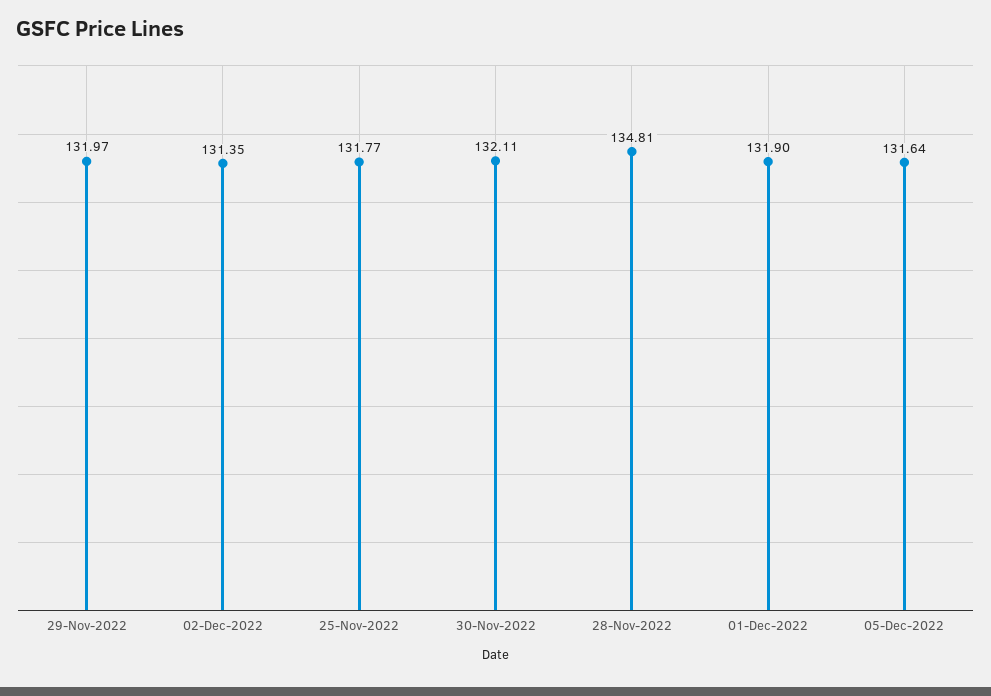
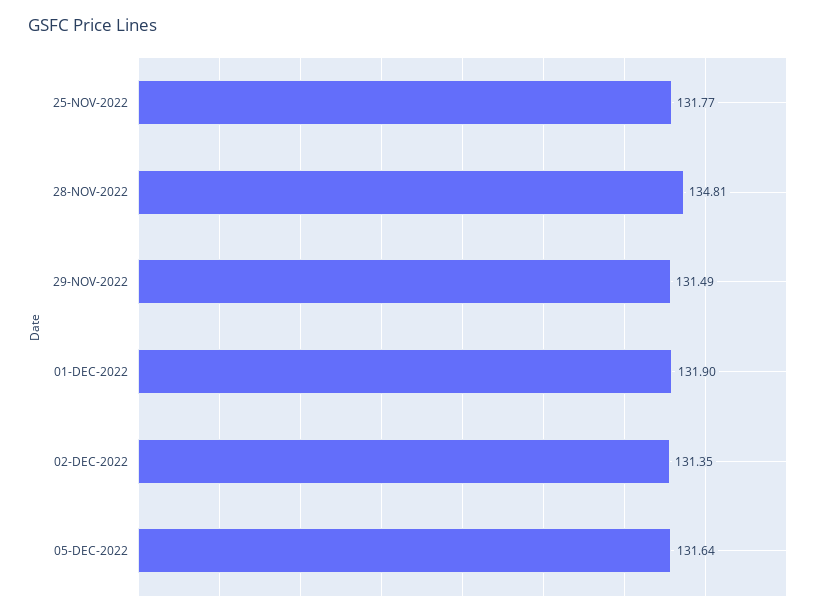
29-Nov-2022: 131.97 -> 131.49
30-Nov-2022: 132.11 -> none

